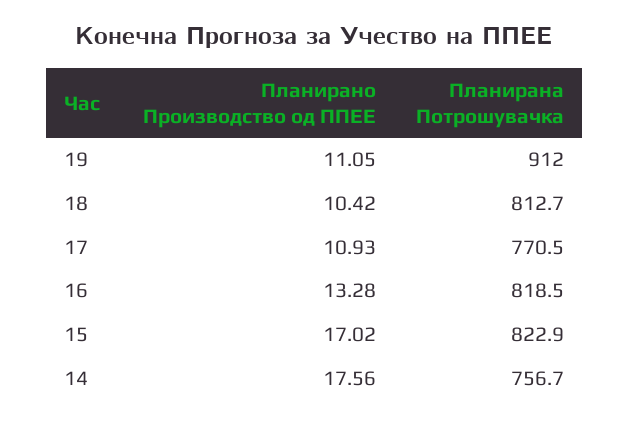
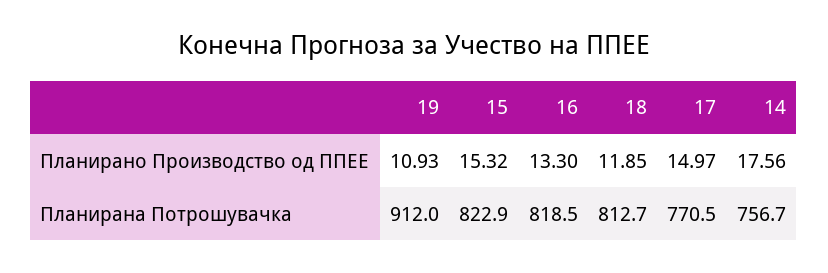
Планирано Производство од ППЕЕ, 19: 11.05 -> 10.93
Планирано Производство од ППЕЕ, 18: 10.42 -> 11.85
Планирано Производство од ППЕЕ, 17: 10.93 -> 14.97
Планирано Производство од ППЕЕ, 16: 13.28 -> 13.3
Планирано Производство од ППЕЕ, 15: 17.02 -> 15.32

